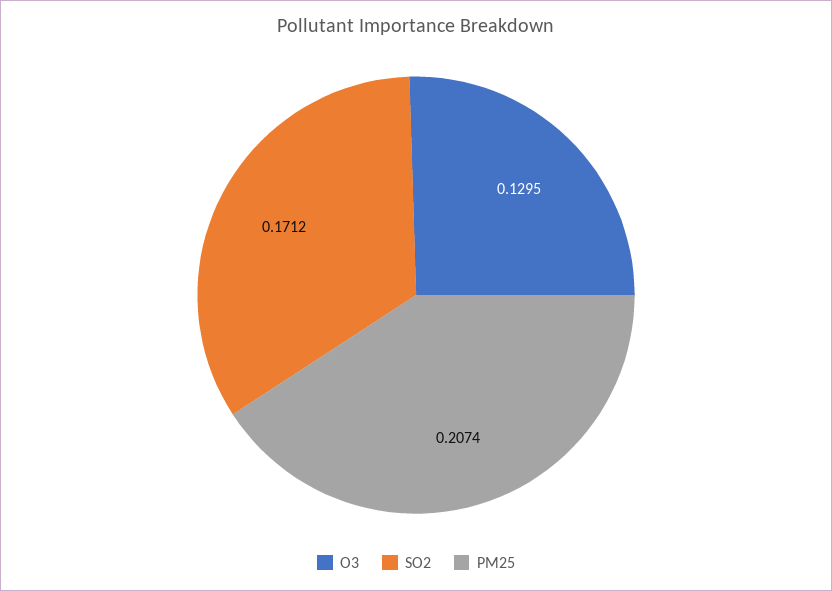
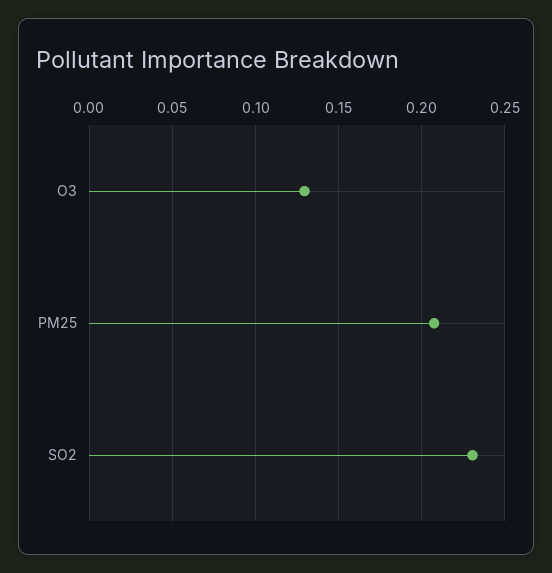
SO2: 0.1712 -> 0.23

